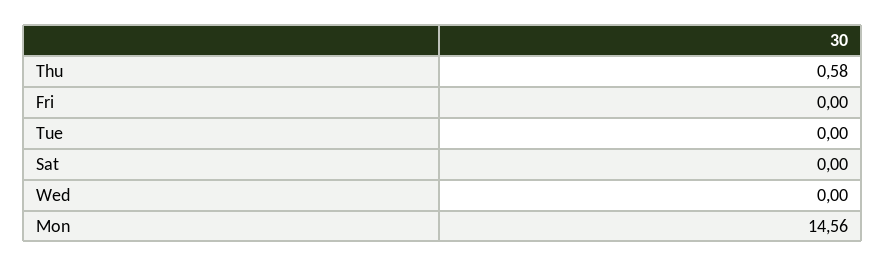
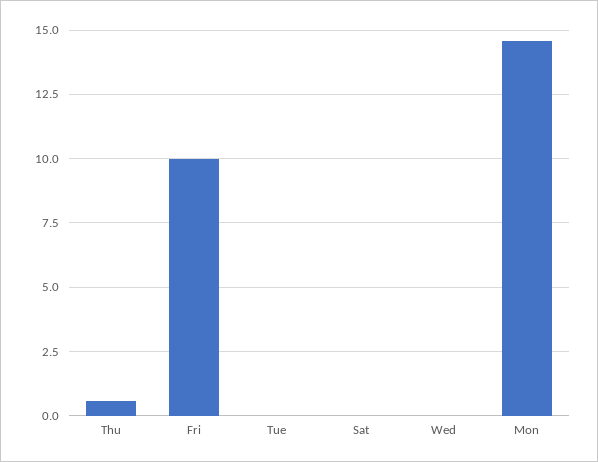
Fri: 0 -> 10

